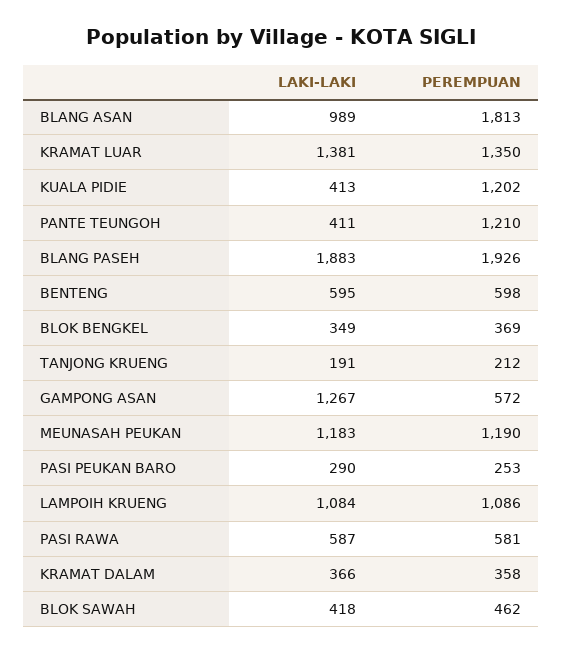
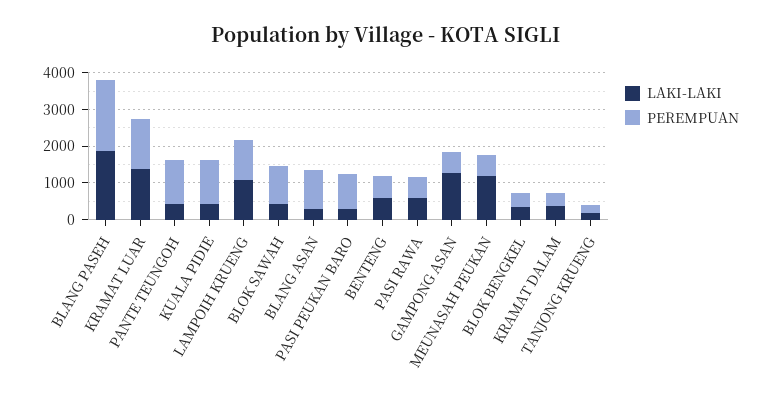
LAKI-LAKI, BLANG ASAN: 989 -> 250
PEREMPUAN, BLANG ASAN: 1813 -> 1000
PEREMPUAN, MEUNASAH PEUKAN: 1190 -> 500
PEREMPUAN, PASI PEUKAN BARO: 253 -> 1000
PEREMPUAN, BLOK SAWAH: 462 -> 1000

